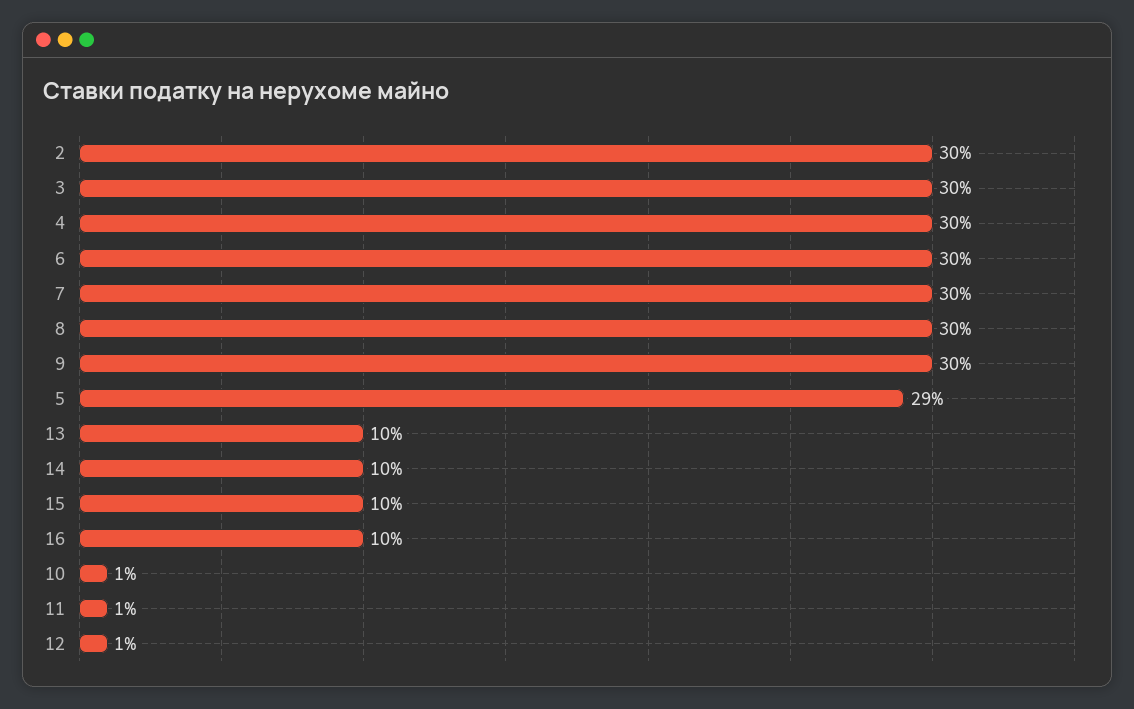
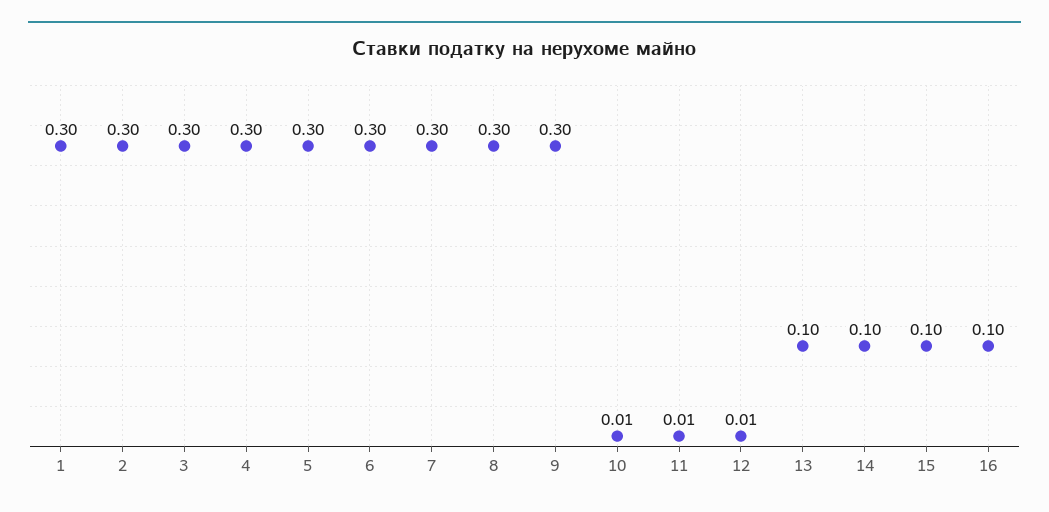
5: 0.29 -> 0.3
1: none -> 0.3

